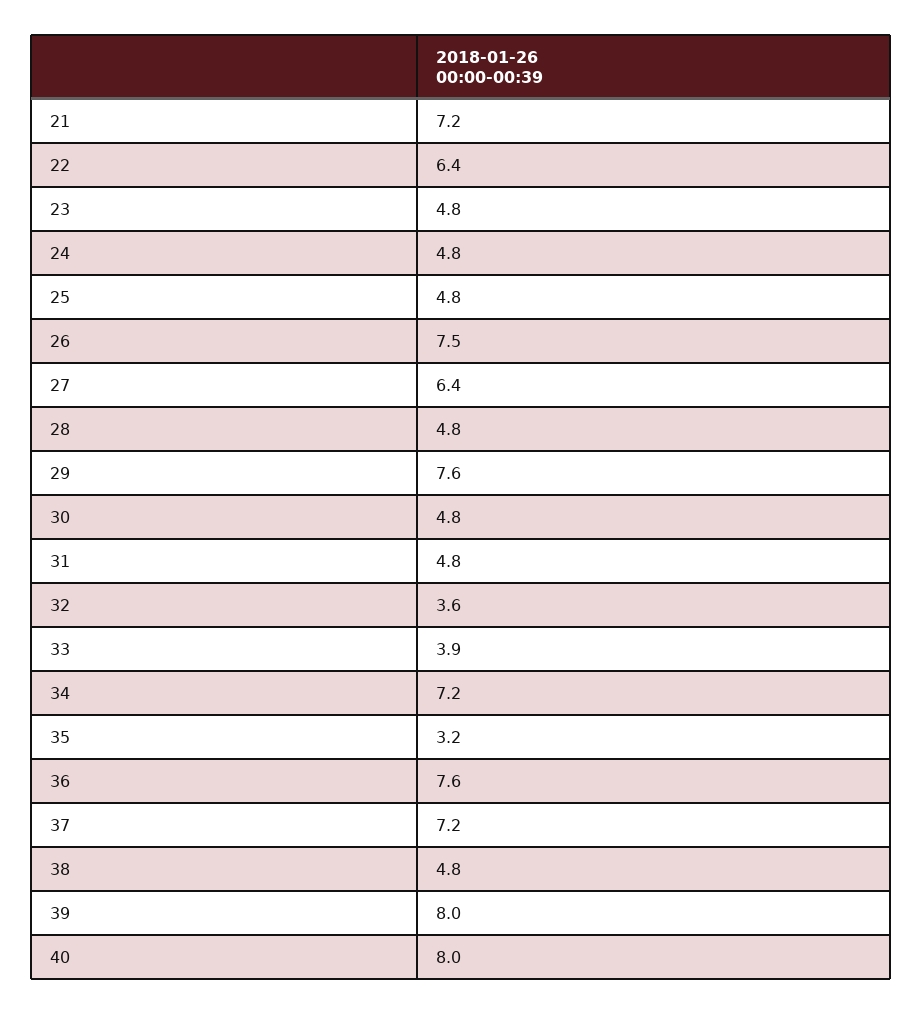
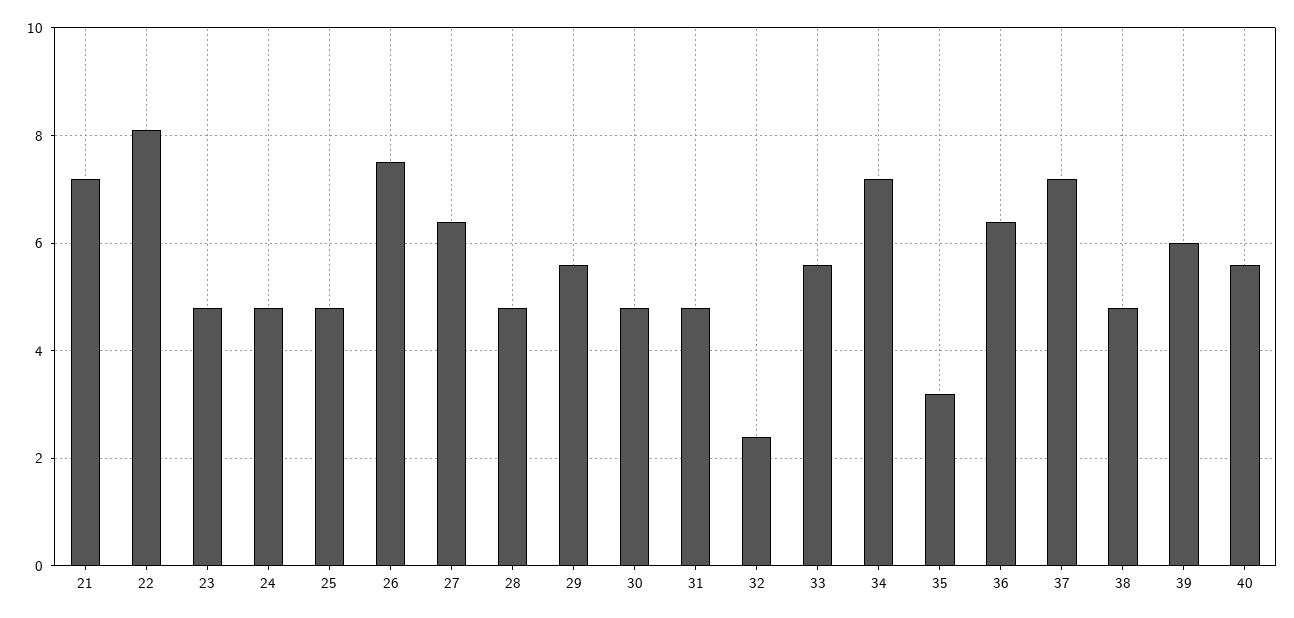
22: 6.4 -> 8
29: 7.6 -> 5.5
32: 3.6 -> 2.5
33: 3.9 -> 5.5
36: 7.6 -> 6.5
39: 8 -> 6
40: 8 -> 5.5

